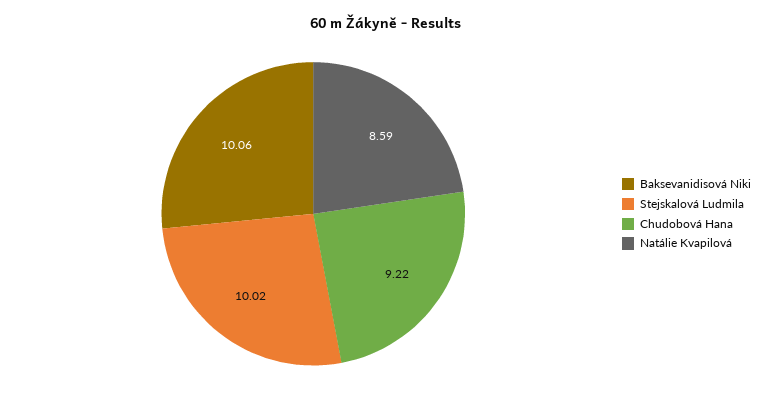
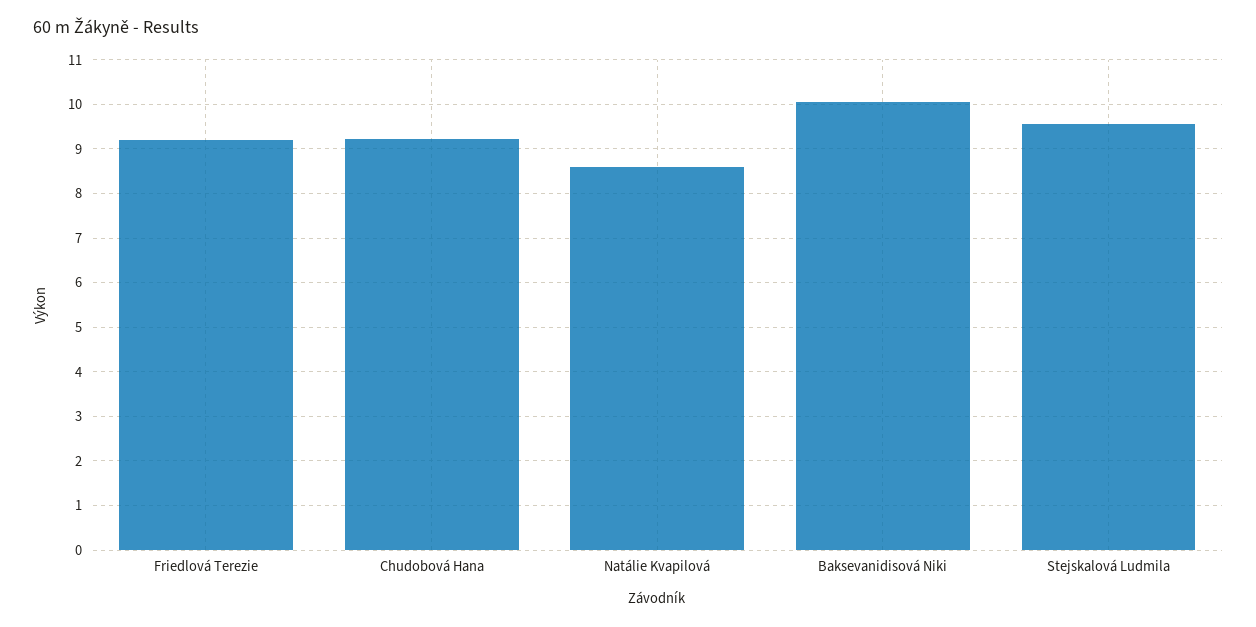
Stejskalová Ludmila: 10.02 -> 9.6
Friedlová Terezie: none -> 9.2

